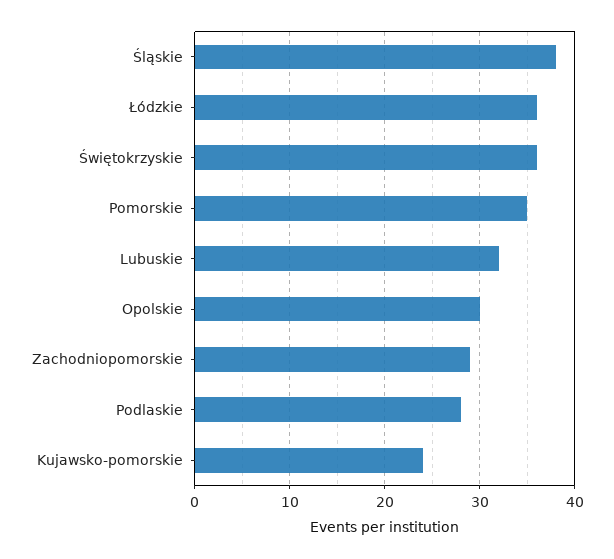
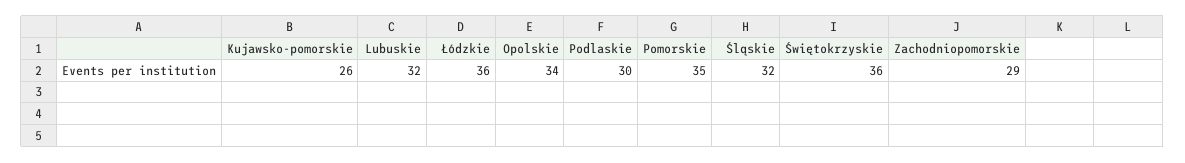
Śląskie: 38 -> 32
Opolskie: 30 -> 34
Podlaskie: 28 -> 30
Kujawsko-pomorskie: 24 -> 26

